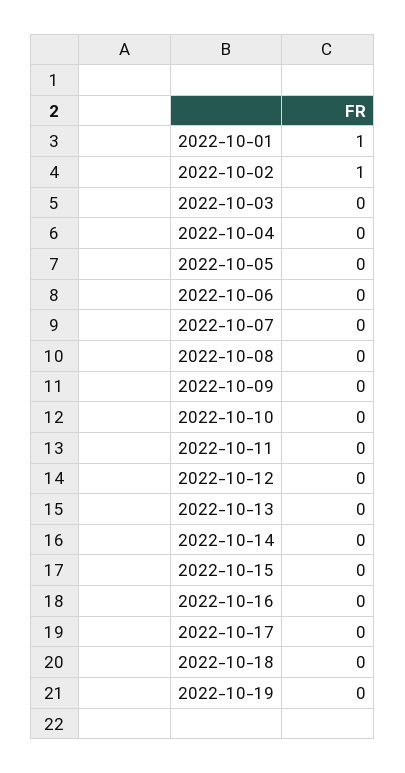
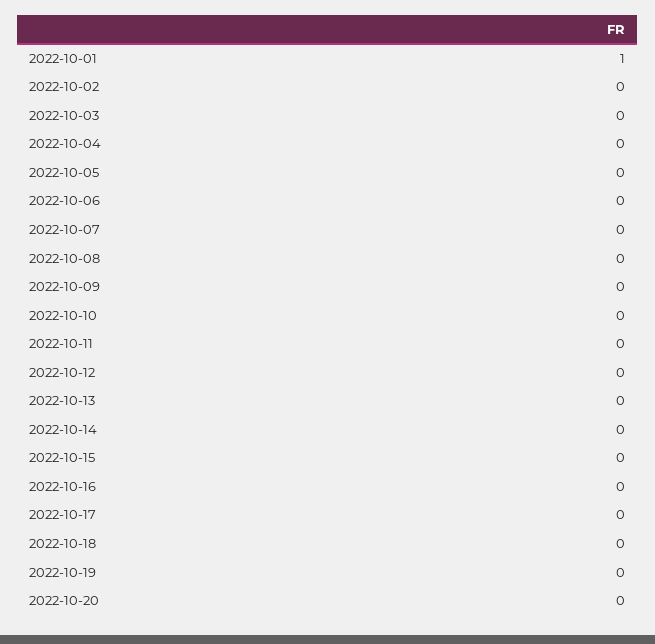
2022-10-02: 1 -> 0
2022-10-20: none -> 0

